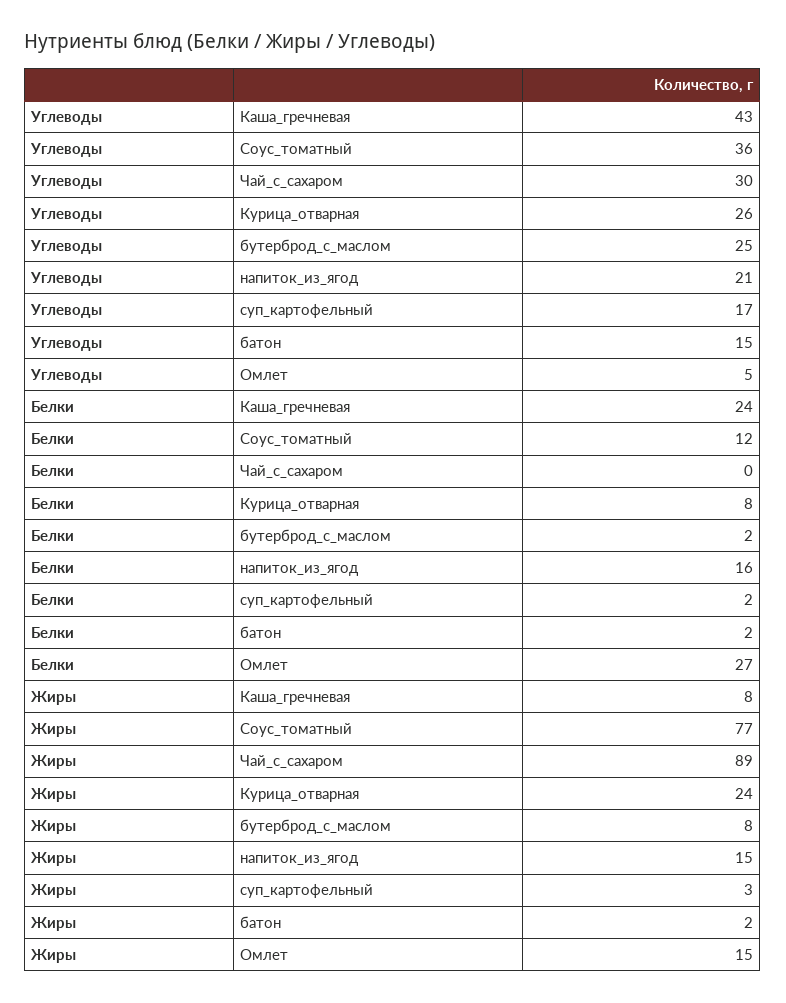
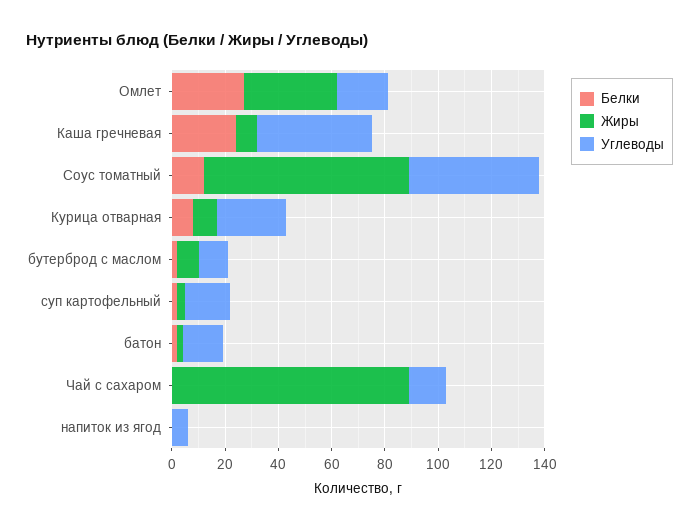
Углеводы, Соус_томатный: 36 -> 50
Углеводы, Чай_с_сахаром: 30 -> 15
Углеводы, бутерброд_с_маслом: 25 -> 10
Углеводы, напиток_из_ягод: 21 -> 5
Углеводы, Омлет: 5 -> 20
Белки, напиток_из_ягод: 16 -> 0
Жиры, Курица_отварная: 24 -> 10
Жиры, напиток_из_ягод: 15 -> 0
Жиры, Омлет: 15 -> 35

